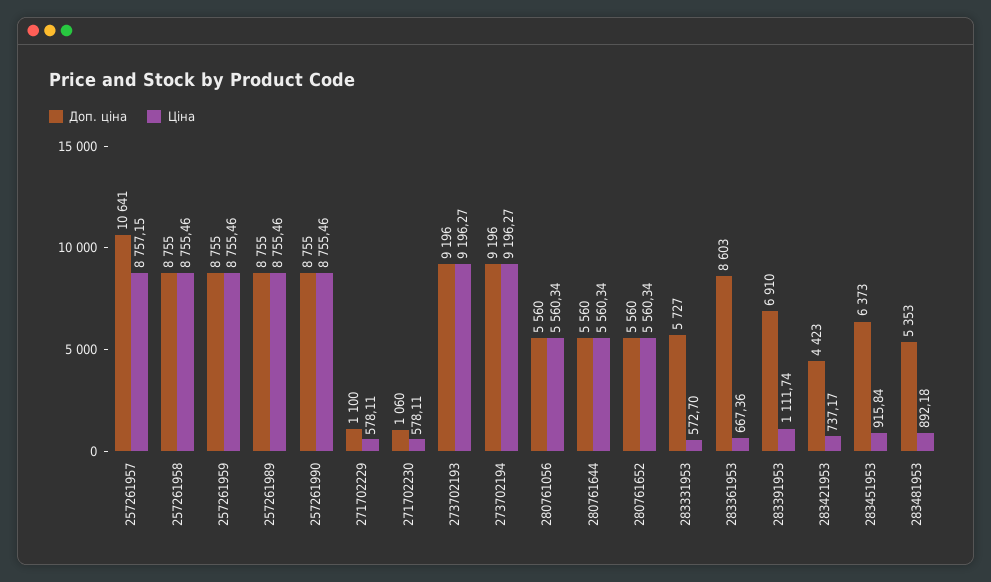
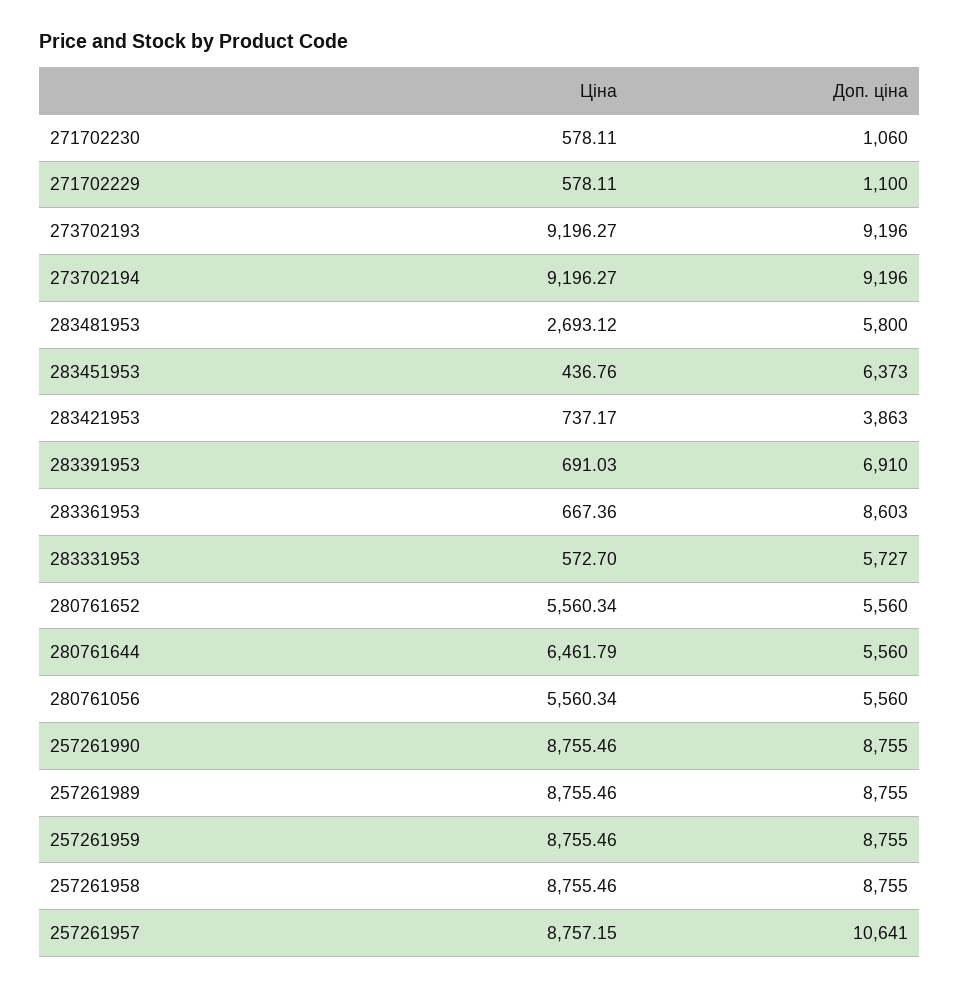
Ціна, 280761644: 5560.34 -> 6461.79
Ціна, 283391953: 1111.74 -> 691.03
Доп. ціна, 283421953: 4423 -> 3863
Ціна, 283451953: 915.84 -> 436.76
Доп. ціна, 283481953: 5353 -> 5800
Ціна, 283481953: 892.18 -> 2693.12

